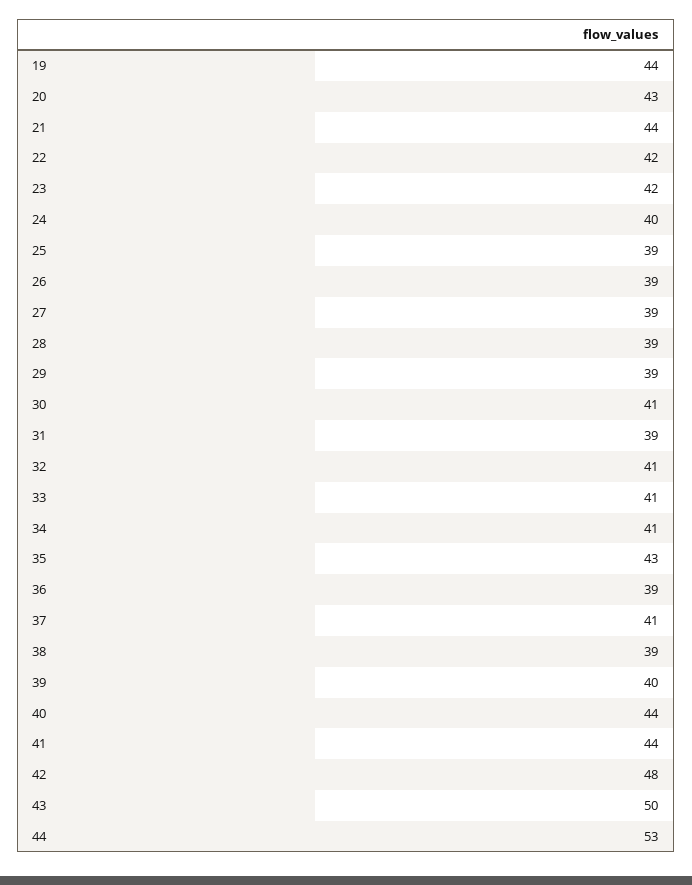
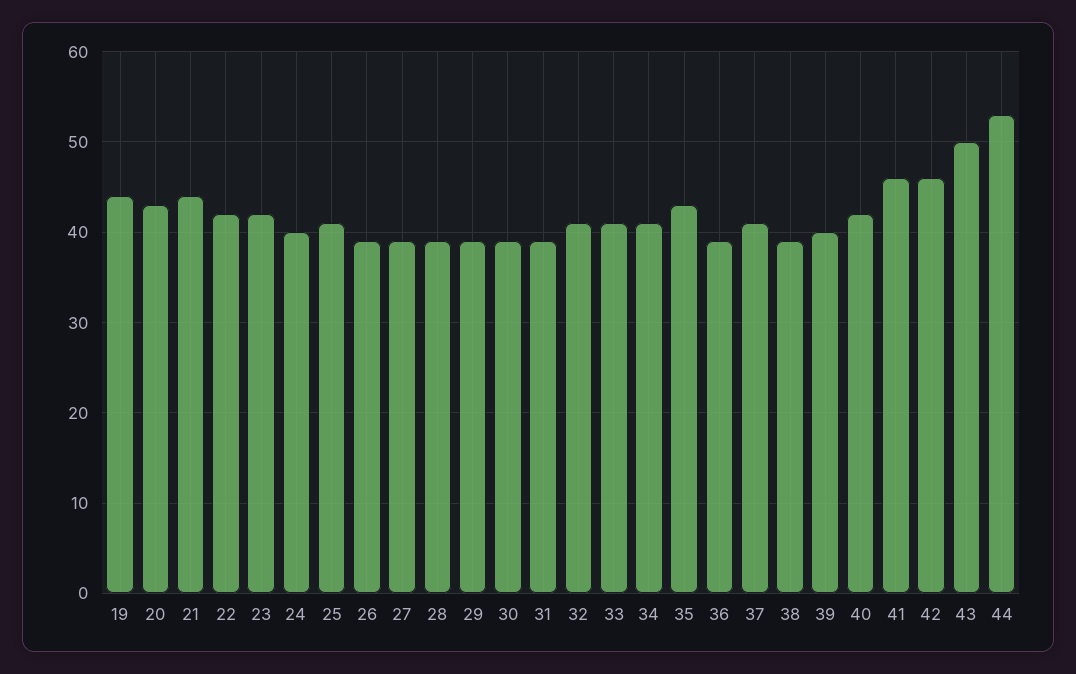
25: 39 -> 41
30: 41 -> 39
40: 44 -> 42
41: 44 -> 46
42: 48 -> 46

